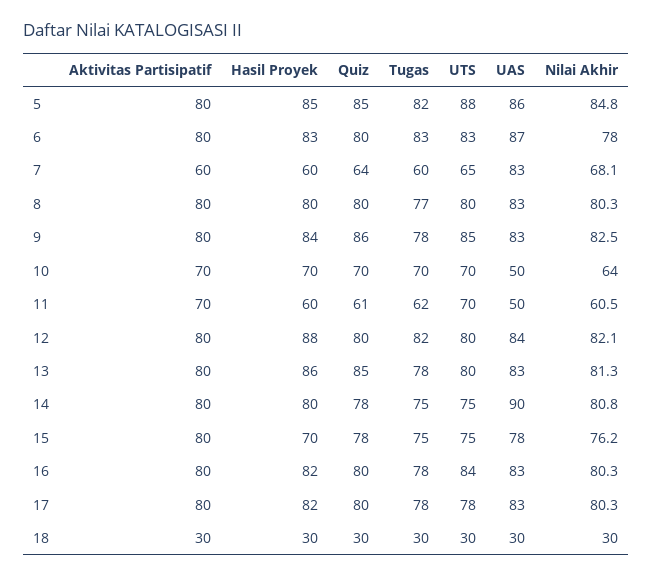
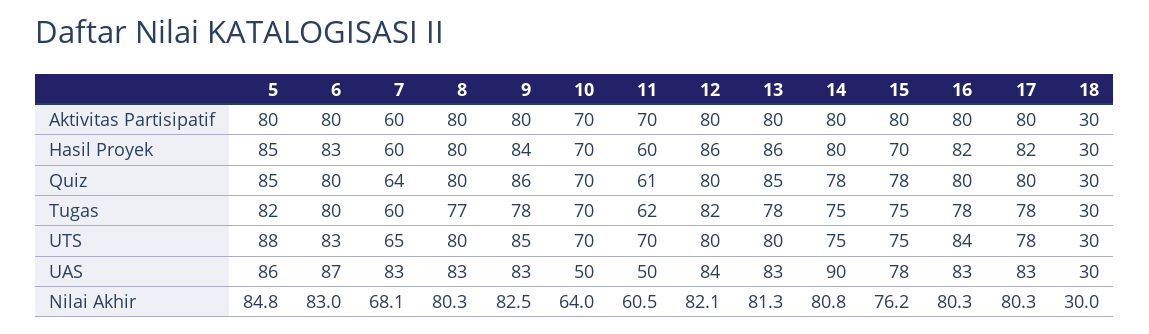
Tugas, 6: 83 -> 80
Nilai Akhir, 6: 78 -> 83
Hasil Proyek, 12: 88 -> 86

